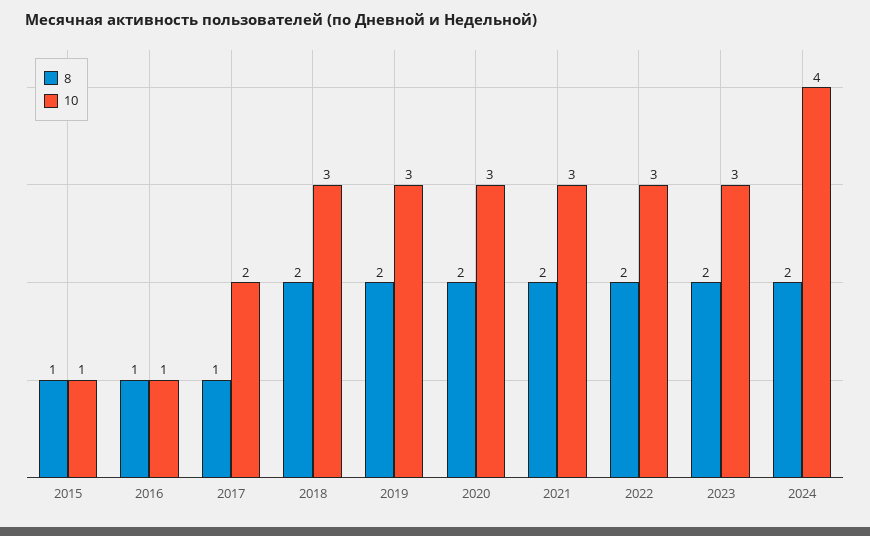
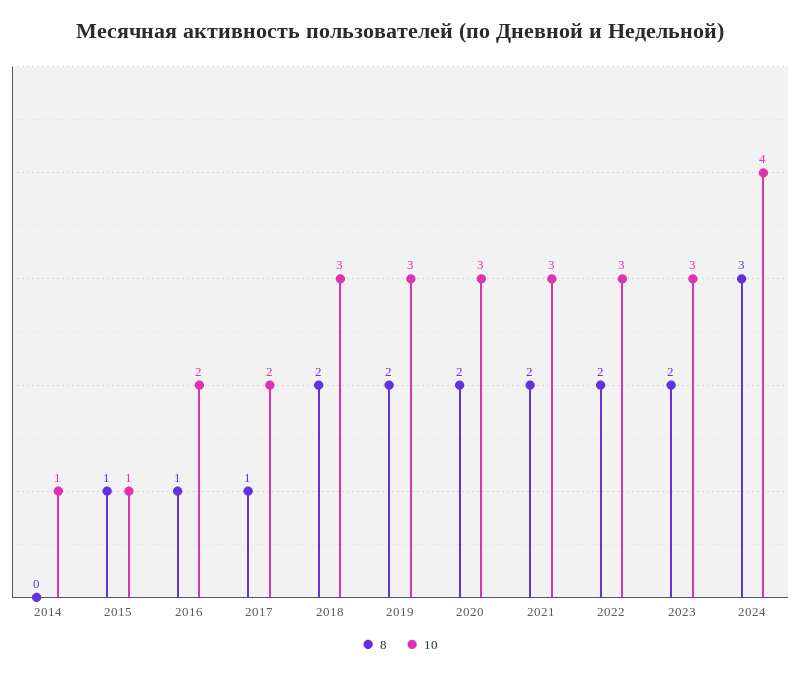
10, 2016: 1 -> 2
8, 2024: 2 -> 3
8, 2014: none -> 0
10, 2014: none -> 1

